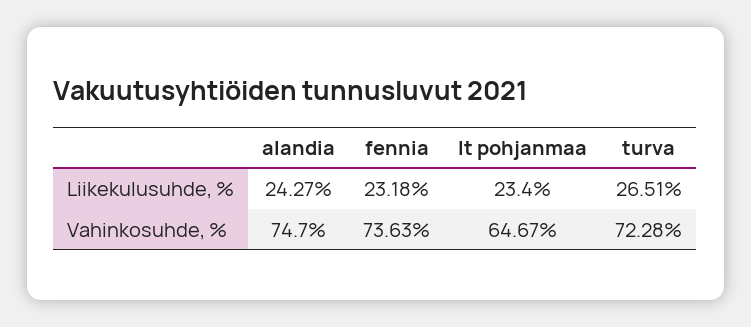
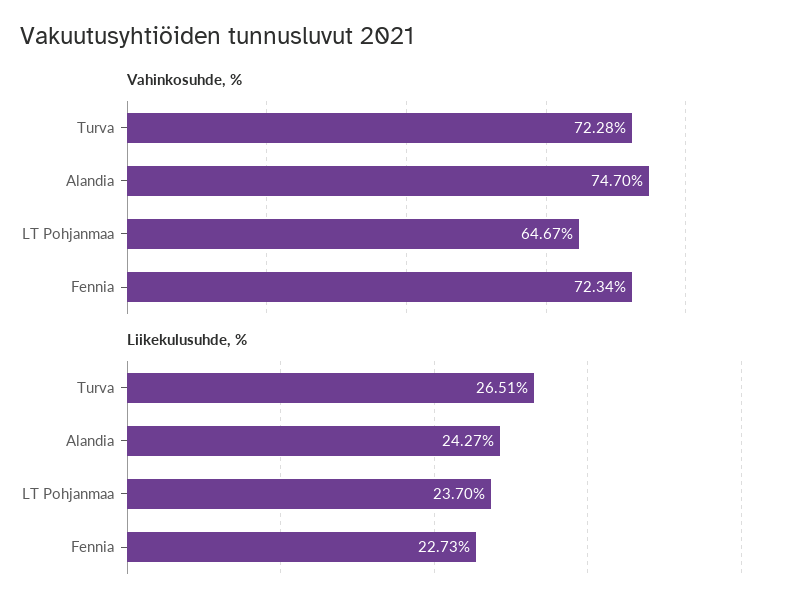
Liikekulusuhde, %, fennia: 23.18 -> 22.73
Liikekulusuhde, %, lt pohjanmaa: 23.4 -> 23.7
Vahinkosuhde, %, fennia: 73.63 -> 72.34

